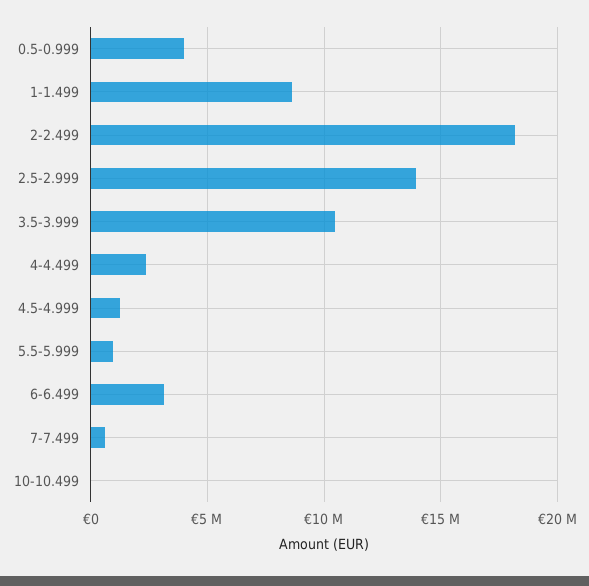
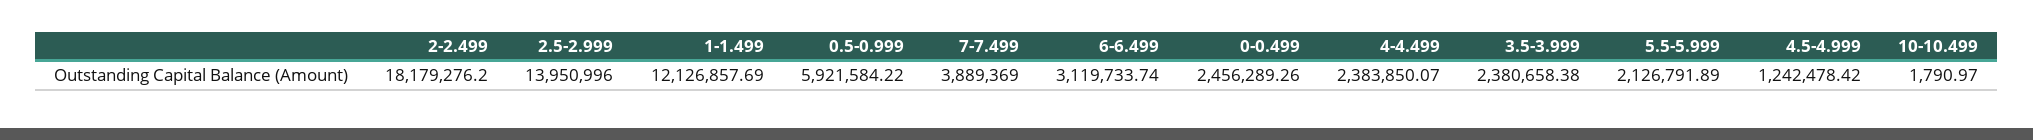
0.5-0.999: 4000000 -> 5921584.22
1-1.499: 8500000 -> 12126857.69
3.5-3.999: 10500000 -> 2380658.38
5.5-5.999: 1000000 -> 2126791.89
7-7.499: 500000 -> 3889369
0-0.499: none -> 2456289.26

